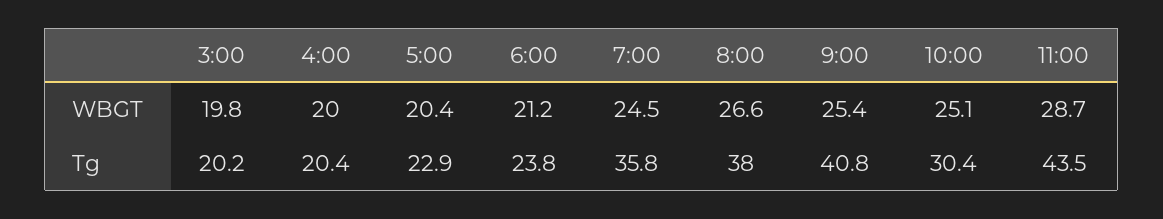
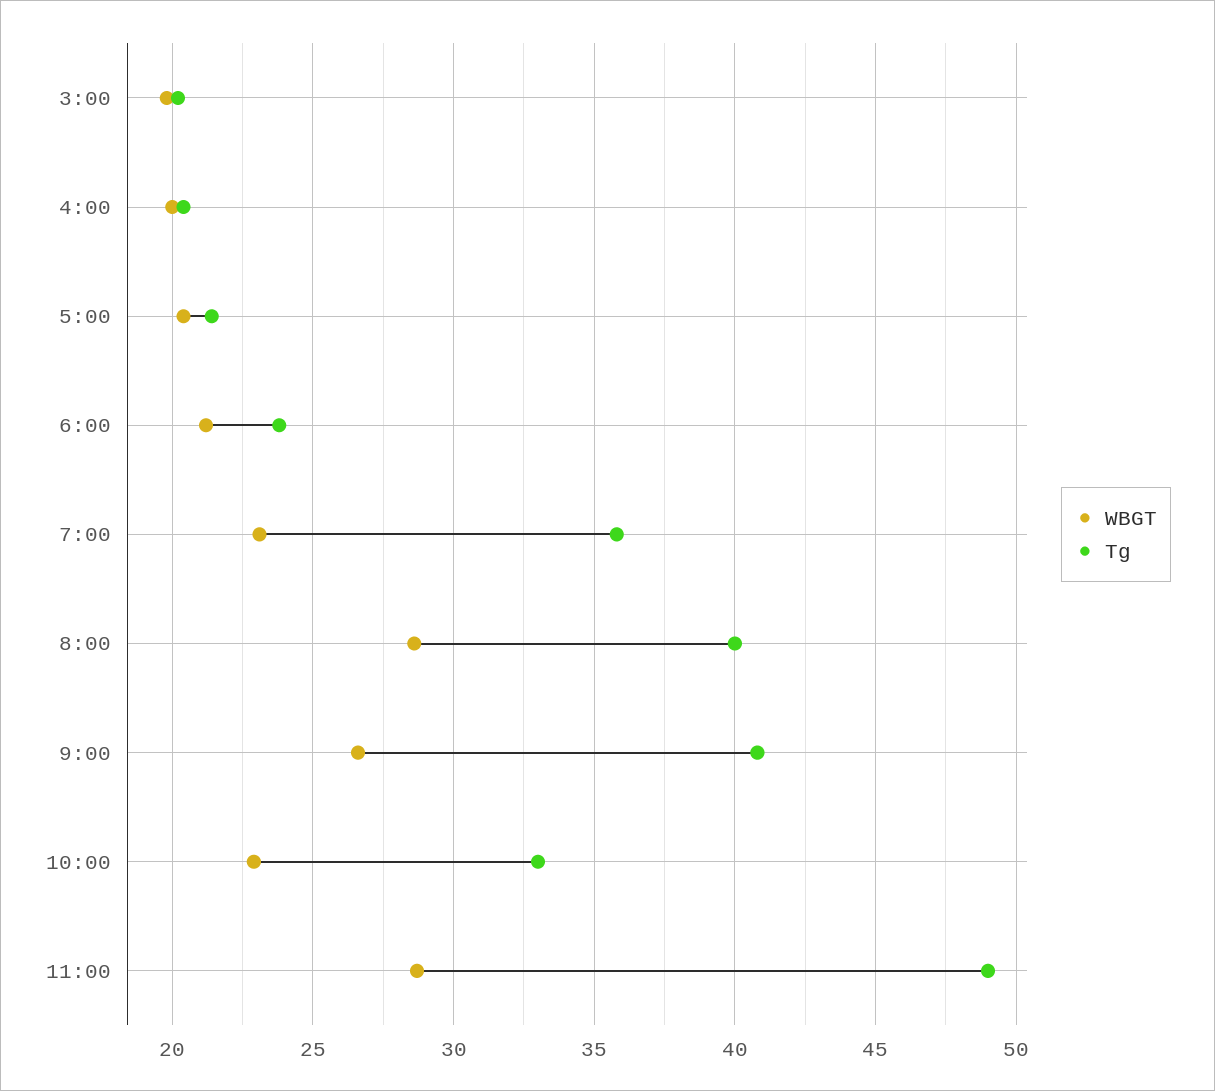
WBGT, 7:00: 24.5 -> 23
WBGT, 8:00: 26.6 -> 28.5
WBGT, 9:00: 25.4 -> 26.5
WBGT, 10:00: 25.1 -> 23
Tg, 5:00: 22.9 -> 21.5
Tg, 8:00: 38 -> 40
Tg, 10:00: 30.4 -> 33
Tg, 11:00: 43.5 -> 49

